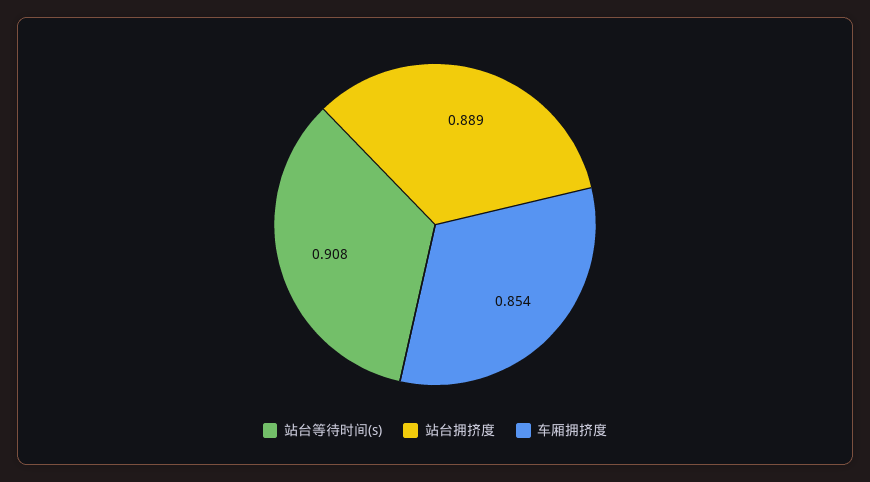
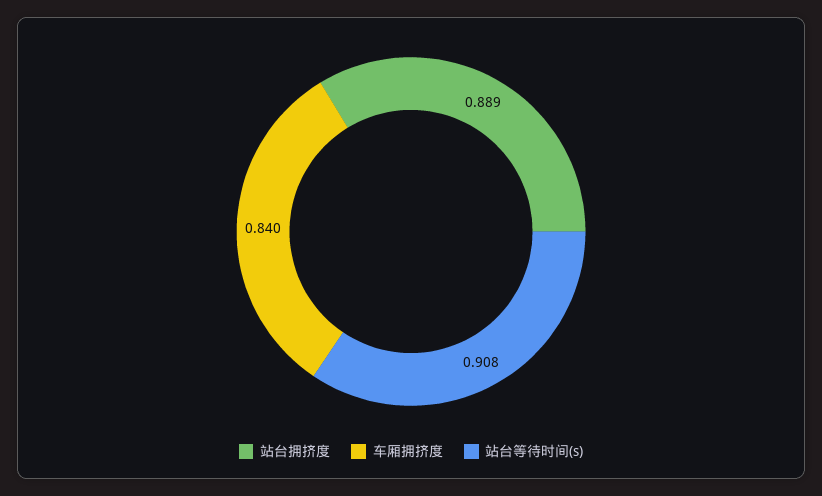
车厢拥挤度: 0.854 -> 0.84

